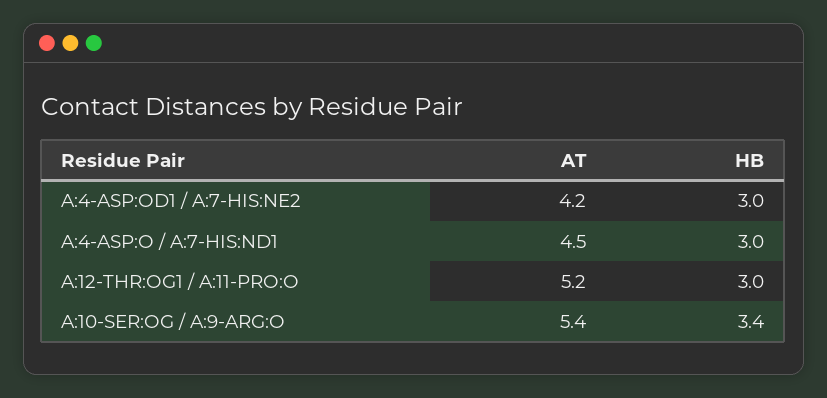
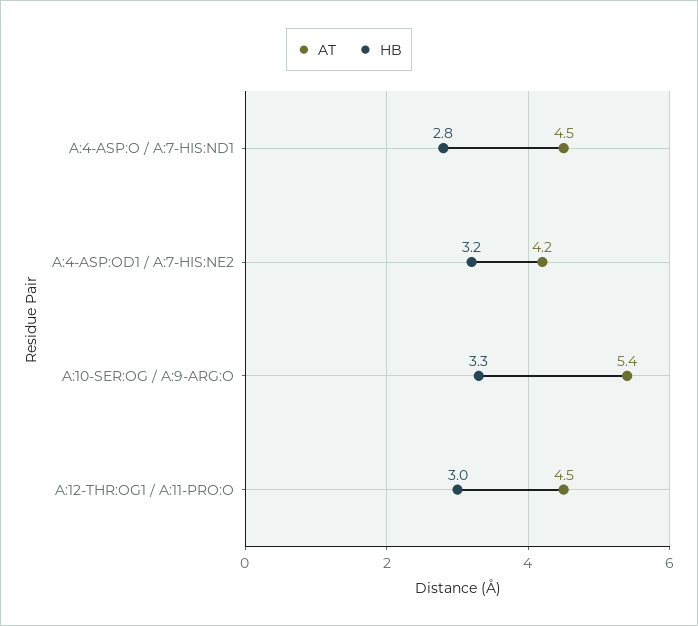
HB, A:4-ASP:OD1 / A:7-HIS:NE2: 3 -> 3.2
HB, A:4-ASP:O / A:7-HIS:ND1: 3 -> 2.8
AT, A:12-THR:OG1 / A:11-PRO:O: 5.2 -> 4.5
HB, A:10-SER:OG / A:9-ARG:O: 3.4 -> 3.3

